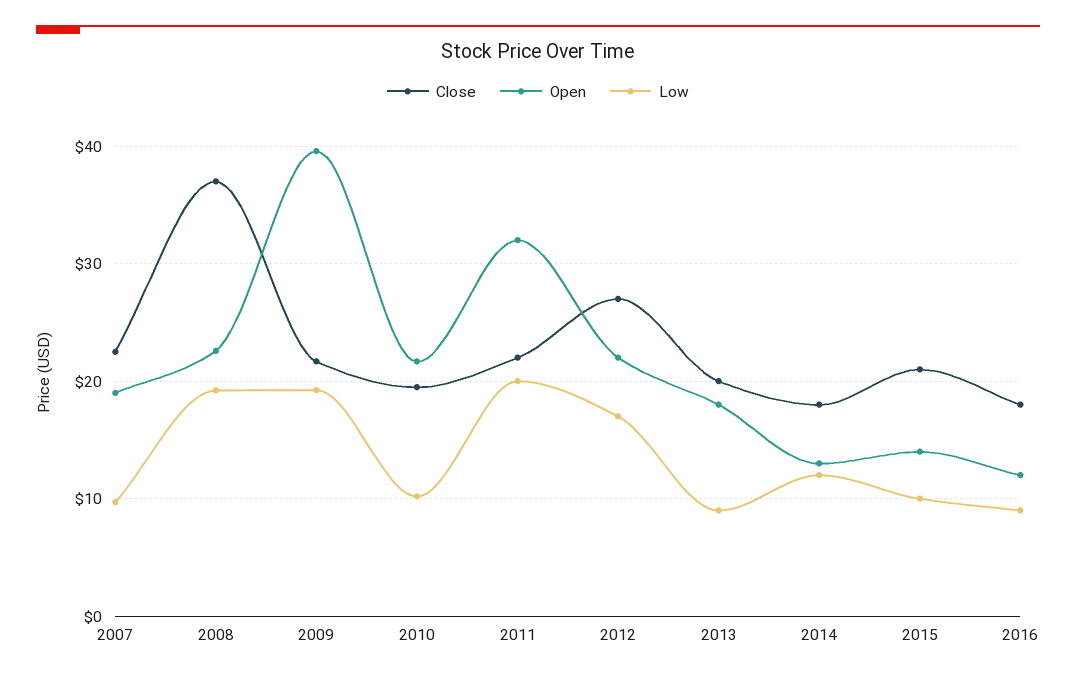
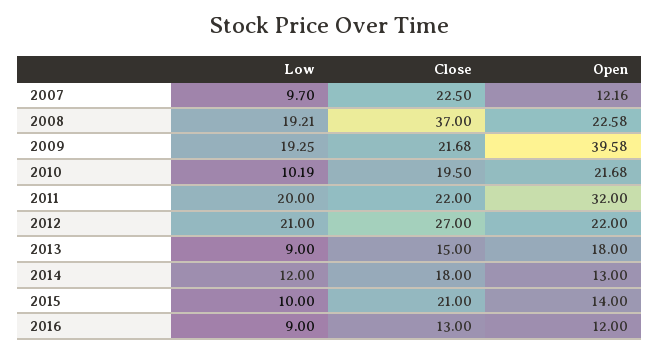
Open, 2007: 19 -> 12.16
Low, 2012: 17 -> 21
Close, 2013: 20 -> 15
Close, 2016: 18 -> 13

